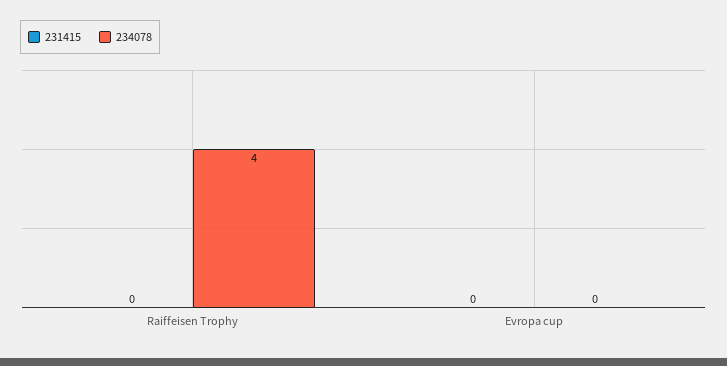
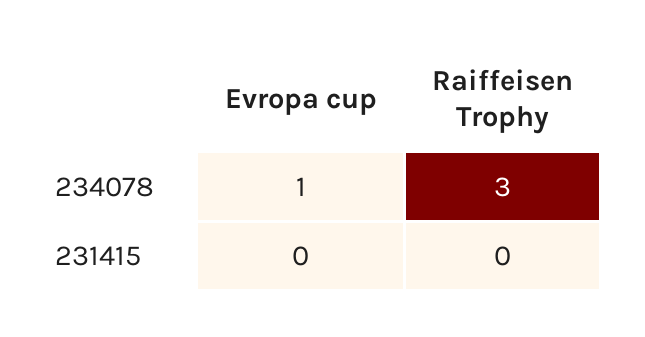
234078, Raiffeisen Trophy: 4 -> 3
234078, Evropa cup: 0 -> 1

